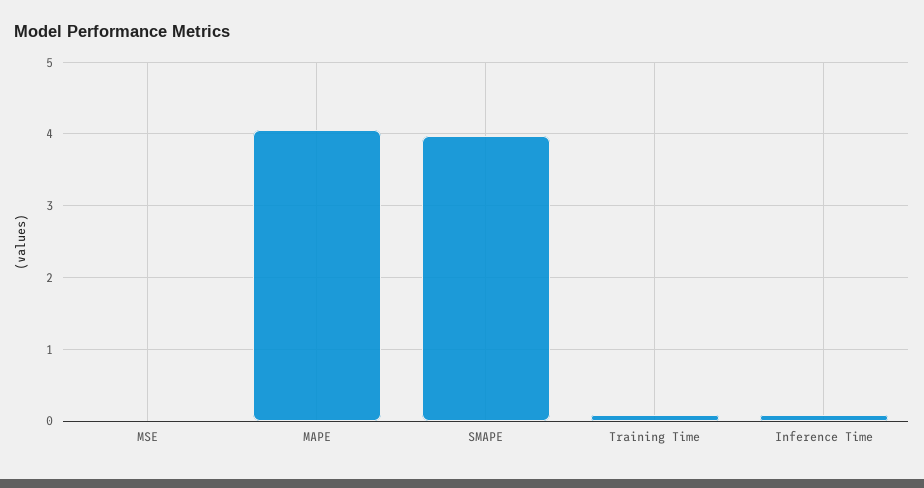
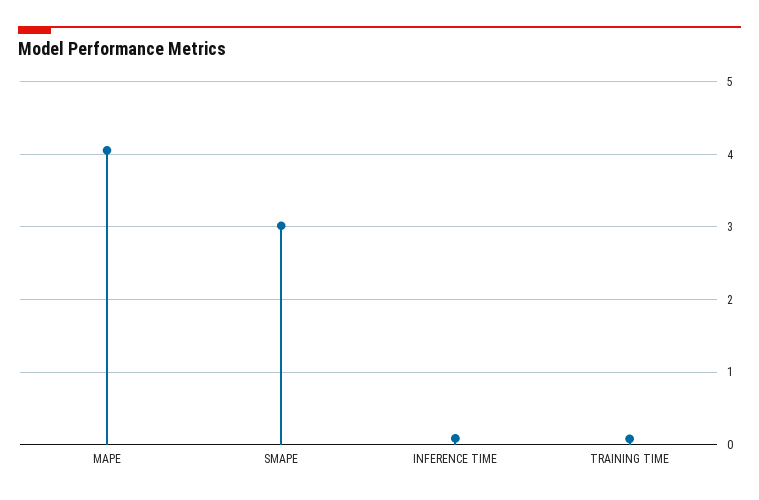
MSE: 0 -> none
SMAPE: 4 -> 3

